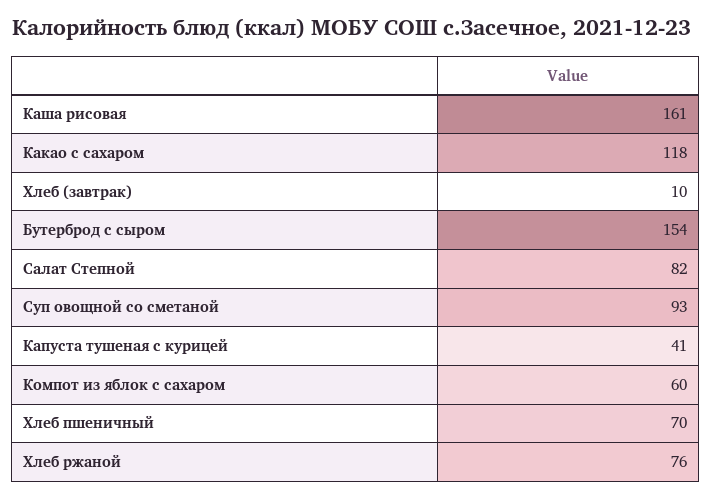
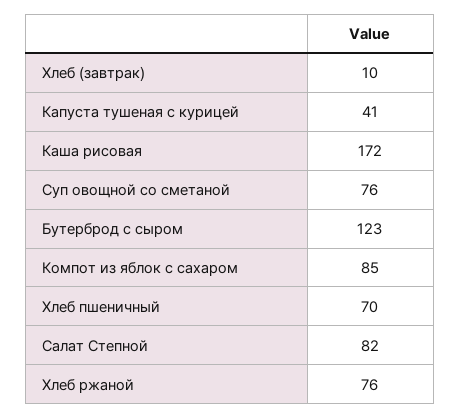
Каша рисовая: 161 -> 172
Какао с сахаром: 118 -> none
Бутерброд с сыром: 154 -> 123
Суп овощной со сметаной: 93 -> 76
Компот из яблок с сахаром: 60 -> 85

